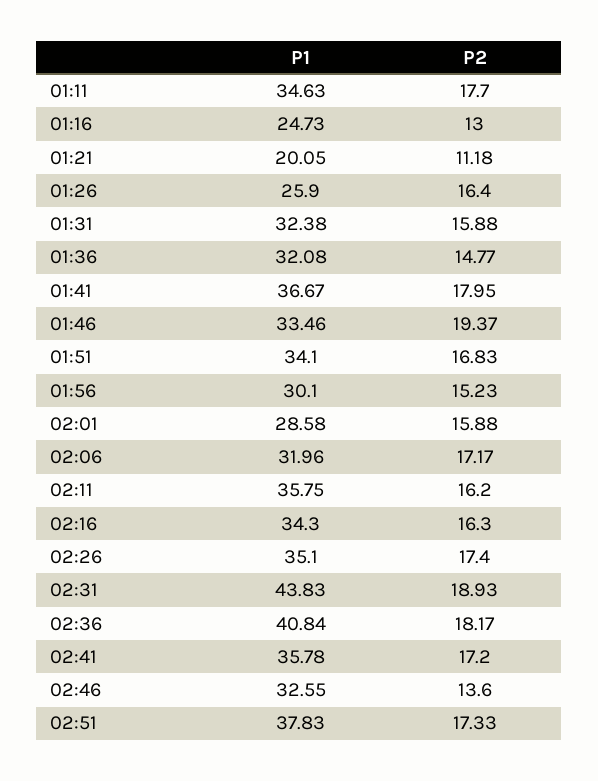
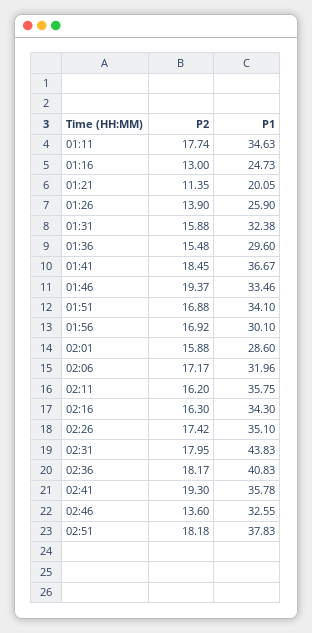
P2, 01:11: 17.7 -> 17.74
P2, 01:21: 11.18 -> 11.35
P2, 01:26: 16.4 -> 13.9
P1, 01:36: 32.08 -> 29.6
P2, 01:36: 14.77 -> 15.48
P2, 01:41: 17.95 -> 18.45
P2, 01:51: 16.83 -> 16.88
P2, 01:56: 15.23 -> 16.92
P1, 02:01: 28.58 -> 28.6
P2, 02:26: 17.4 -> 17.42
P2, 02:31: 18.93 -> 17.95
P1, 02:36: 40.84 -> 40.83
P2, 02:41: 17.2 -> 19.3
P2, 02:51: 17.33 -> 18.18

